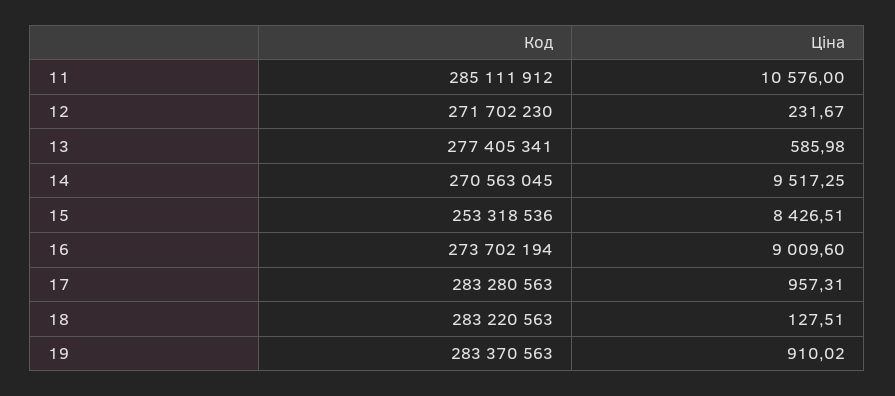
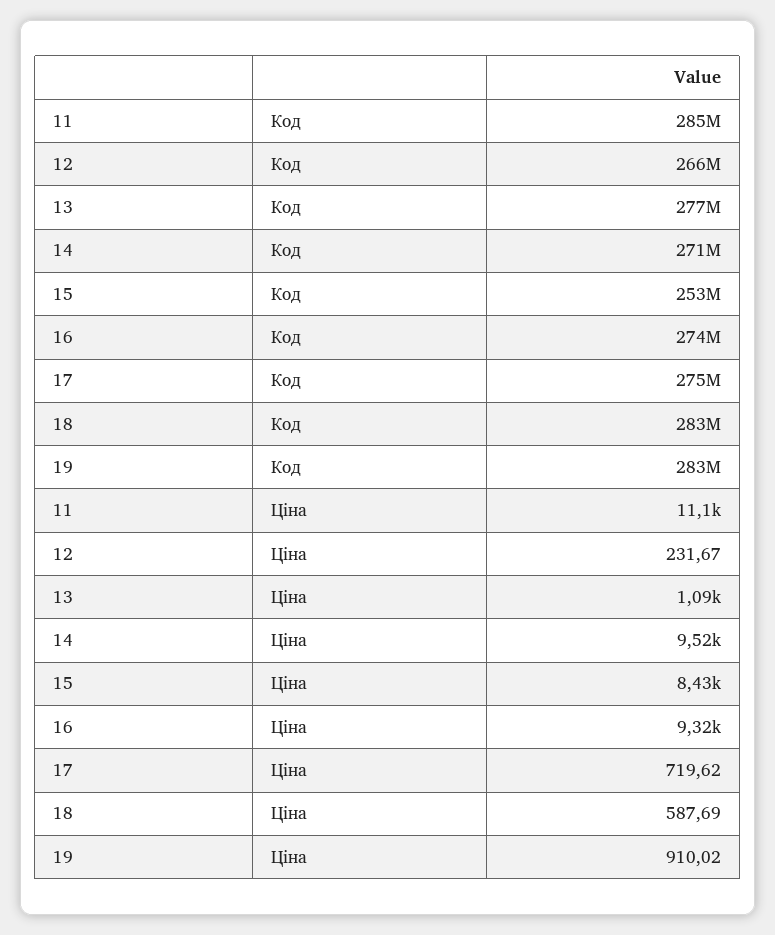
Ціна, 11: 10576 -> 11100
Код, 12: 271702230 -> 266000000
Ціна, 13: 585.98 -> 1090
Ціна, 16: 9009.6 -> 9320
Код, 17: 283280563 -> 275000000
Ціна, 17: 957.31 -> 719.62
Ціна, 18: 127.51 -> 587.69

